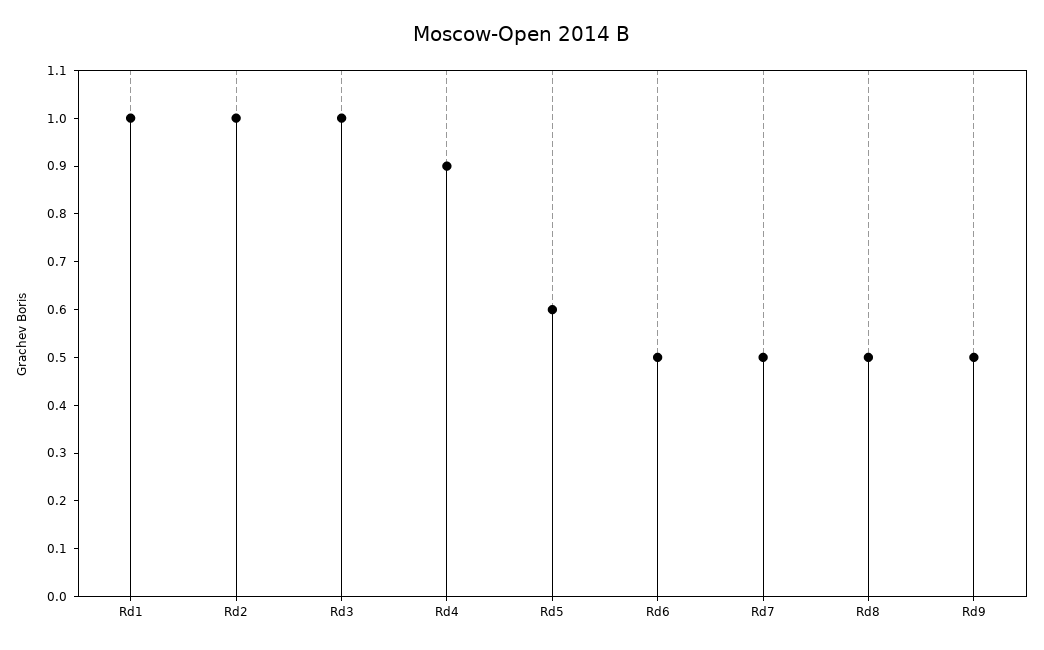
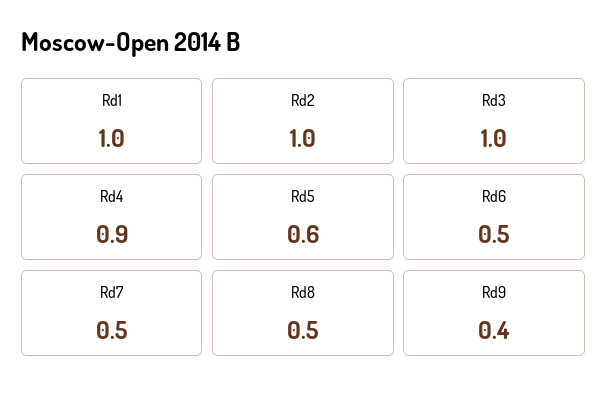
Rd9: 0.5 -> 0.4

